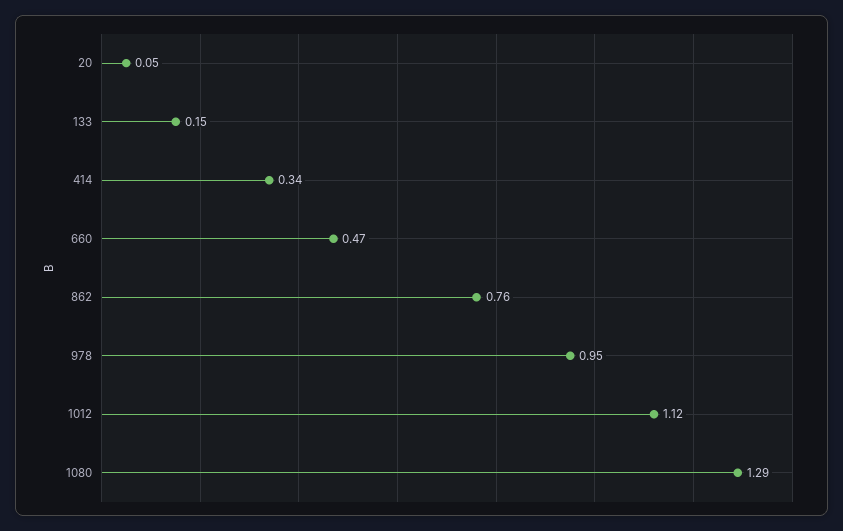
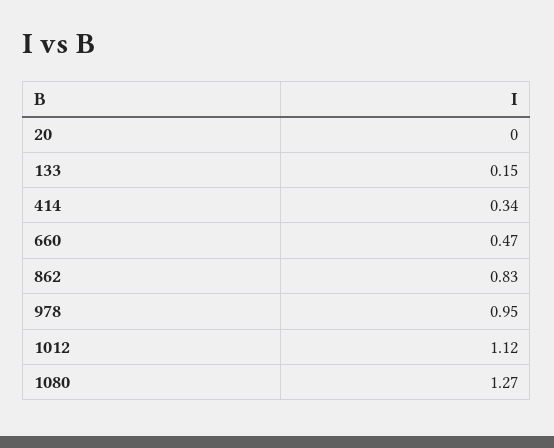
20: 0.05 -> 0
862: 0.76 -> 0.83
1080: 1.29 -> 1.27

